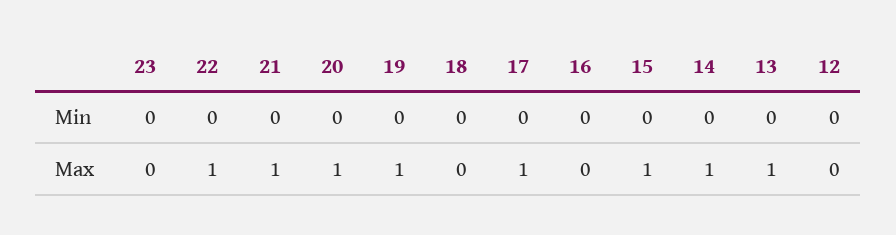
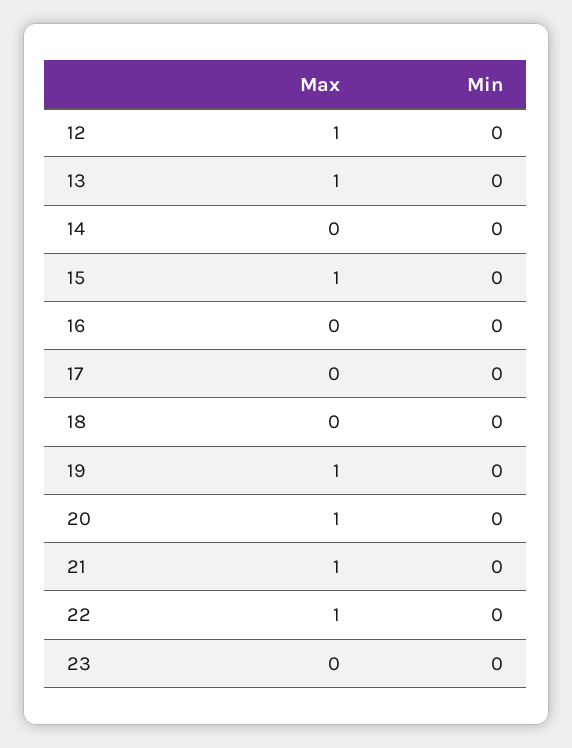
17, Max: 1 -> 0
14, Max: 1 -> 0
12, Max: 0 -> 1

